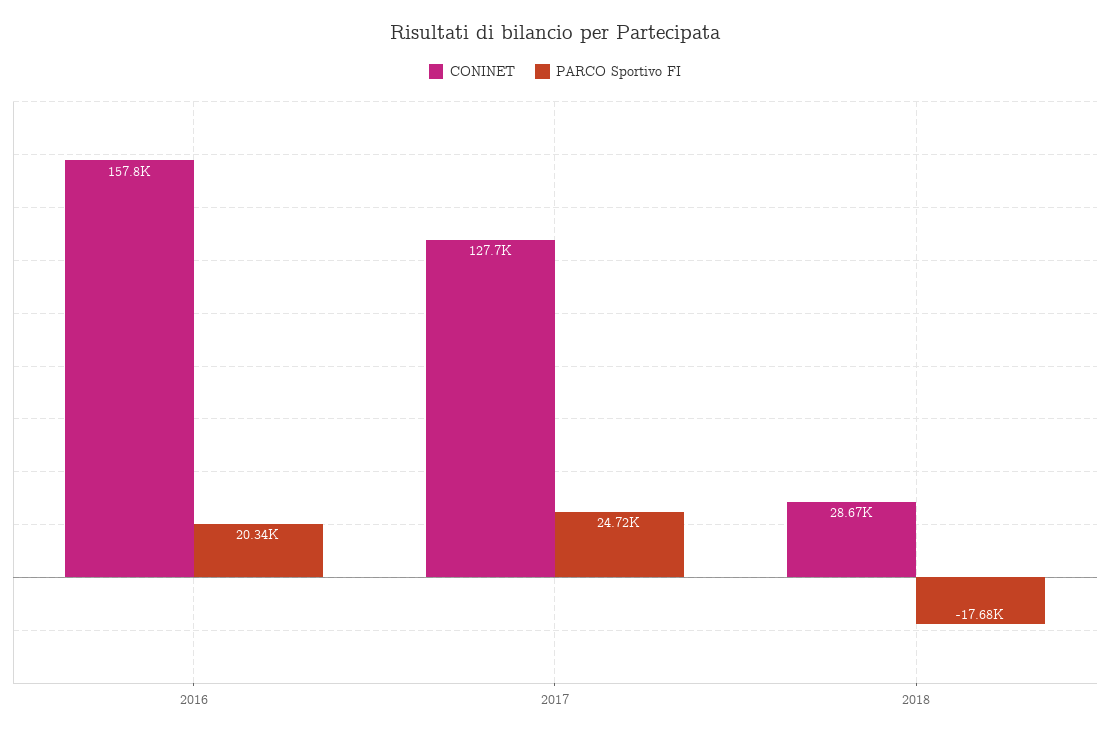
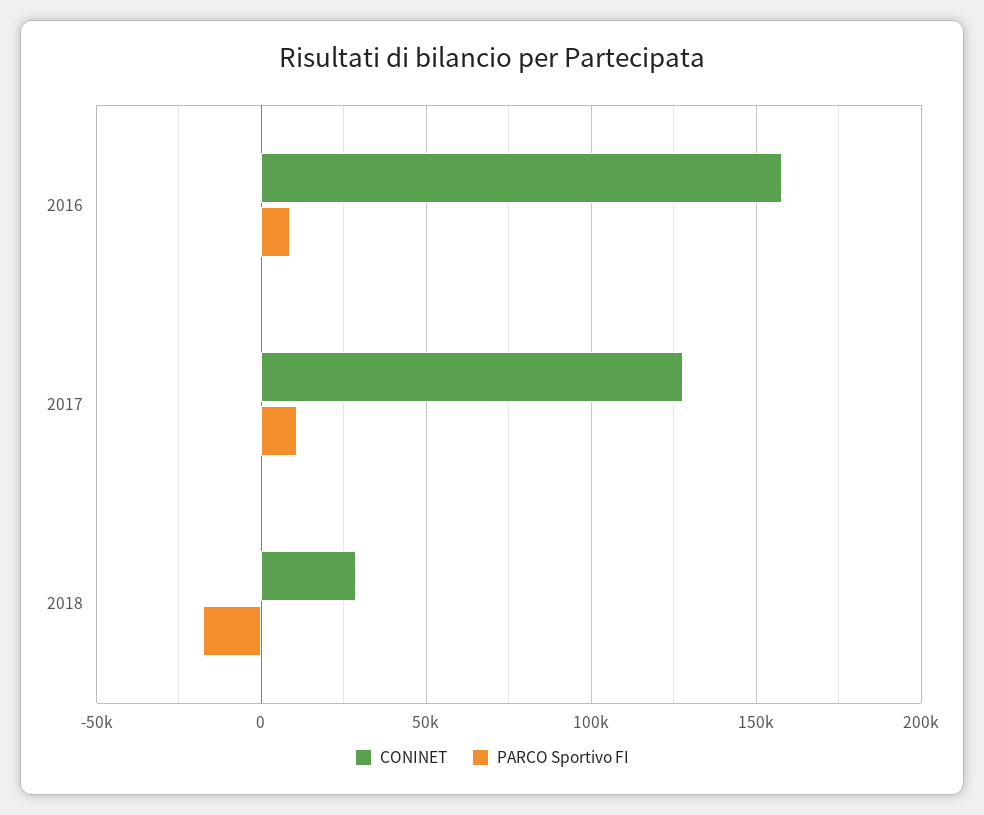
PARCO Sportivo FI, 2016: 20340 -> 10000
PARCO Sportivo FI, 2017: 24720 -> 10000

